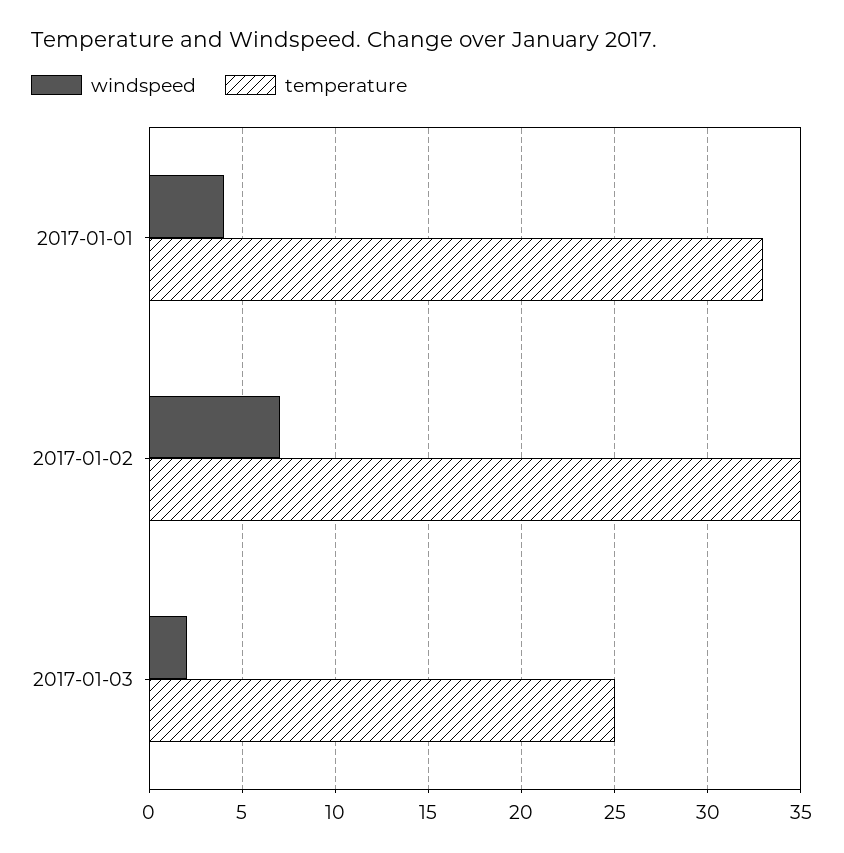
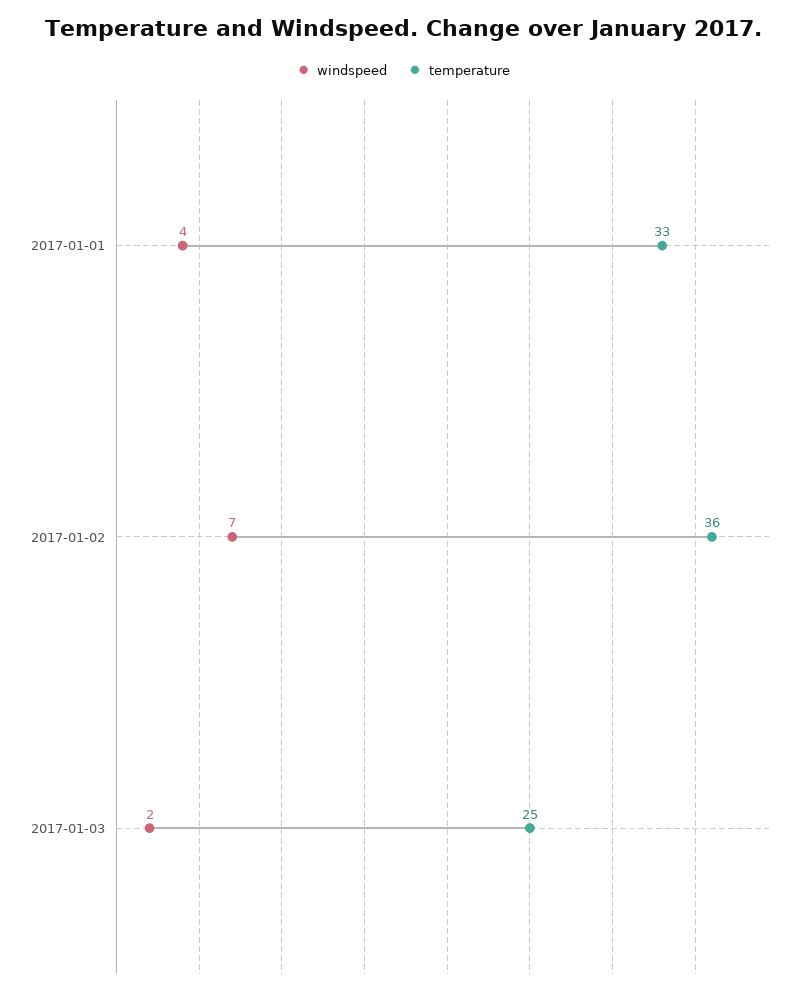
temperature, 2017-01-02: 35 -> 36

